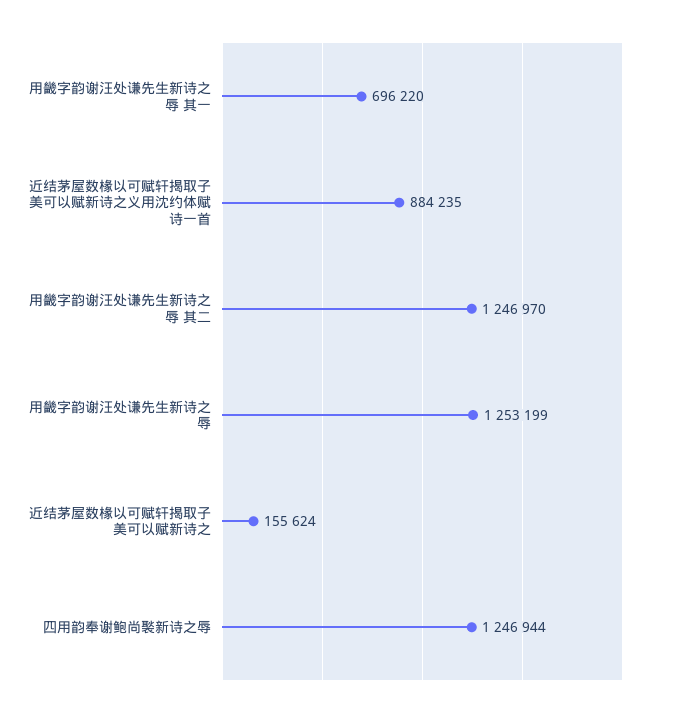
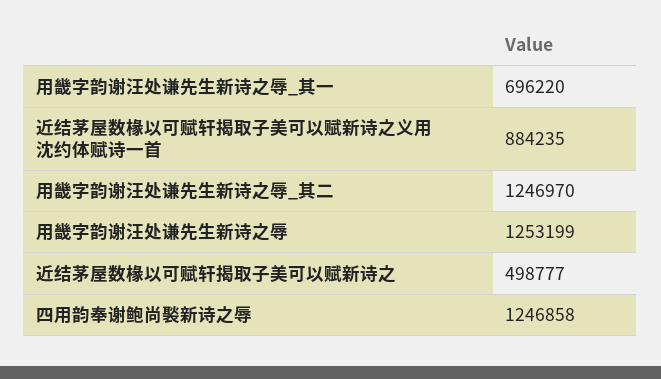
近结茅屋数椽以可赋轩揭取子美可以赋新诗之: 155624 -> 498777
四用韵奉谢鲍尚褧新诗之辱: 1246944 -> 1246858

